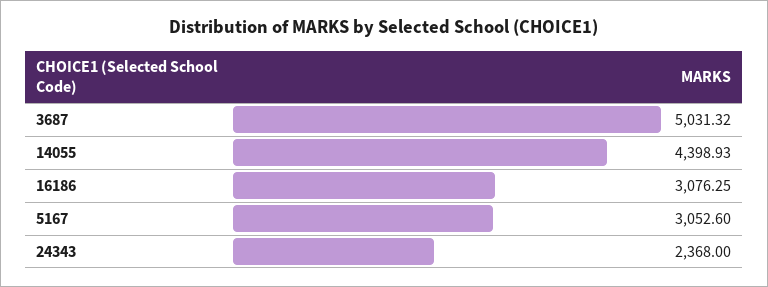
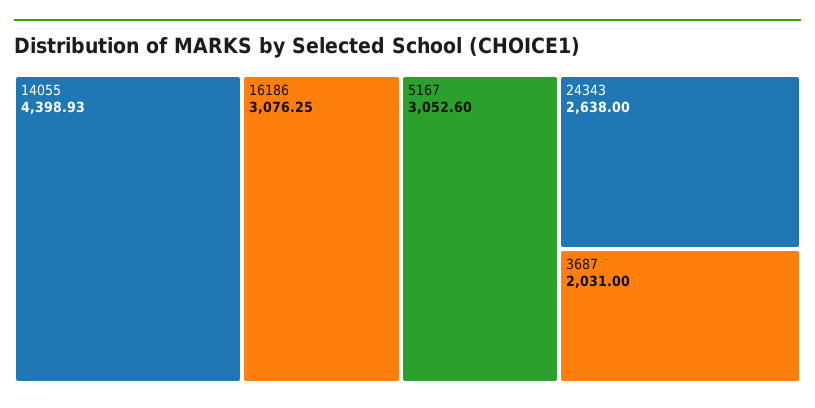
3687: 5031.32 -> 2031
24343: 2368 -> 2638

